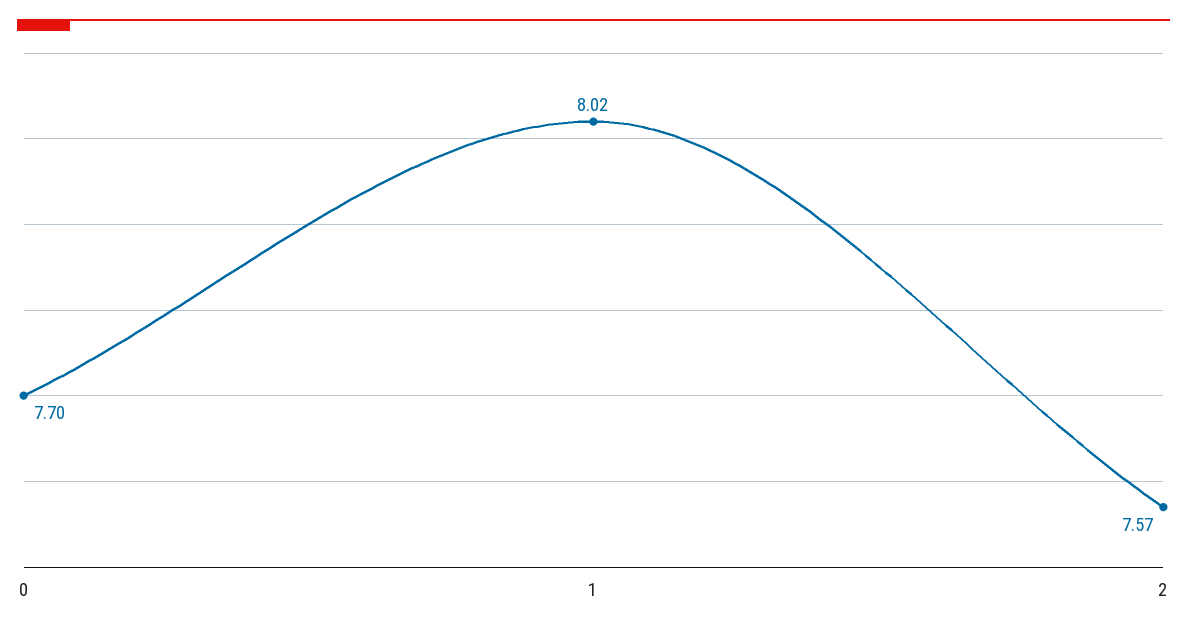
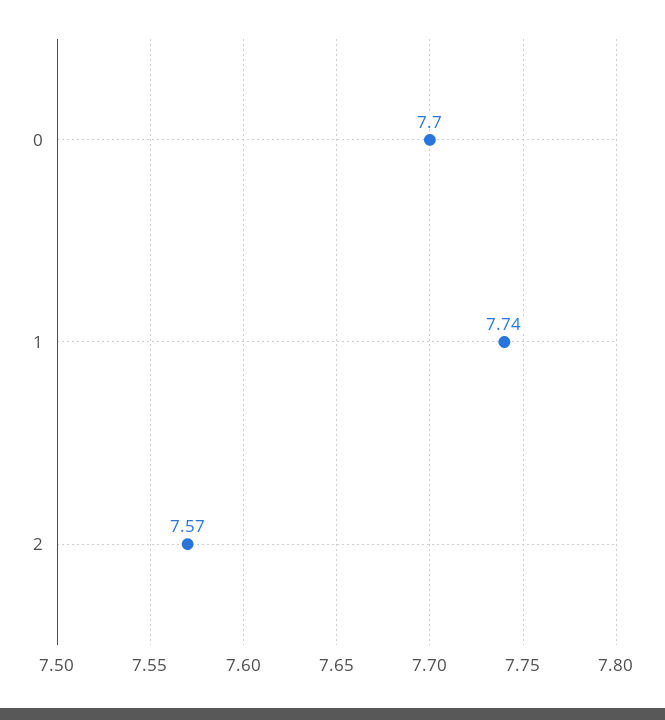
1: 8.02 -> 7.74

